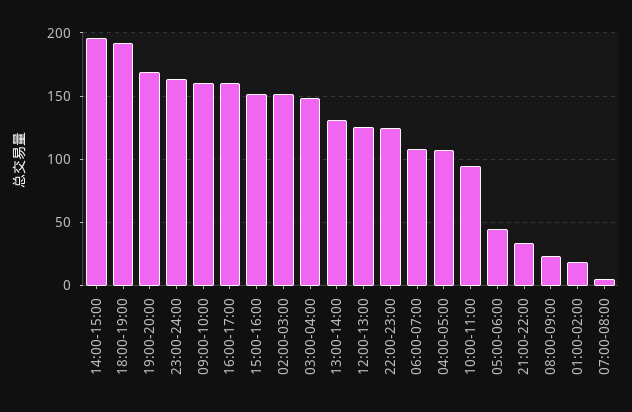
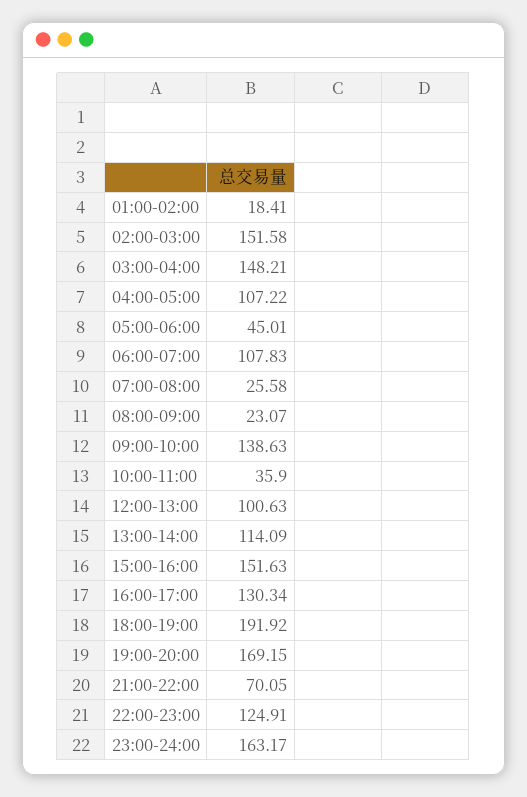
14:00-15:00: 195 -> none
09:00-10:00: 160 -> 138.63
16:00-17:00: 160 -> 130.34
13:00-14:00: 130 -> 114.09
12:00-13:00: 125 -> 100.63
10:00-11:00: 95 -> 35.9
21:00-22:00: 35 -> 70.05
07:00-08:00: 5 -> 25.58

